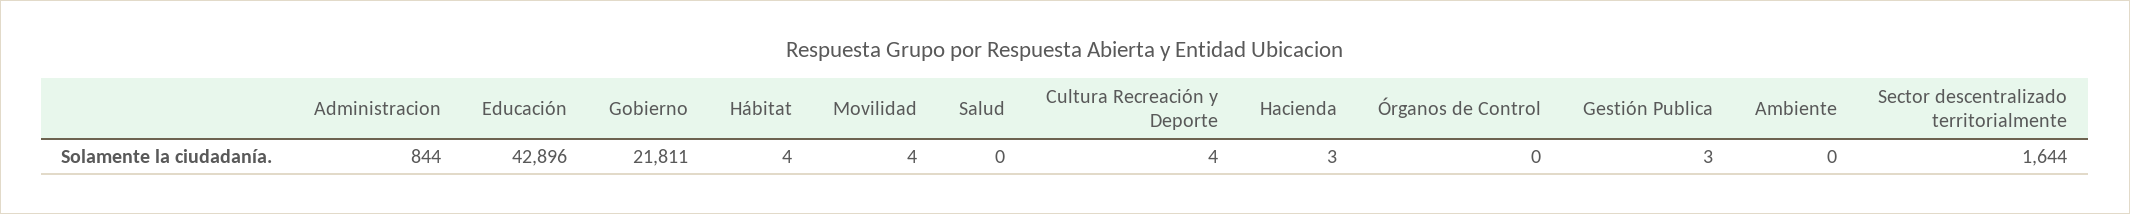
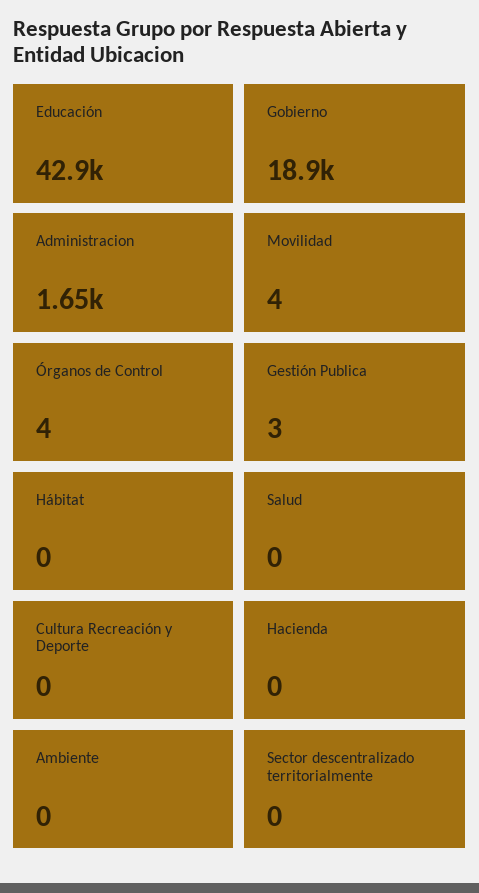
Administracion: 844 -> 1650
Gobierno: 21811 -> 18900
Hábitat: 4 -> 0
Cultura Recreación y Deporte: 4 -> 0
Hacienda: 3 -> 0
Órganos de Control: 0 -> 4
Sector descentralizado territorialmente: 1644 -> 0

